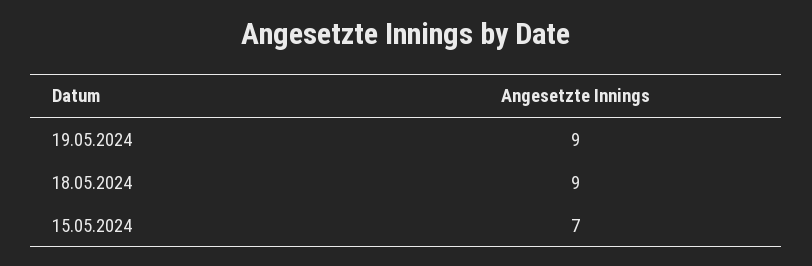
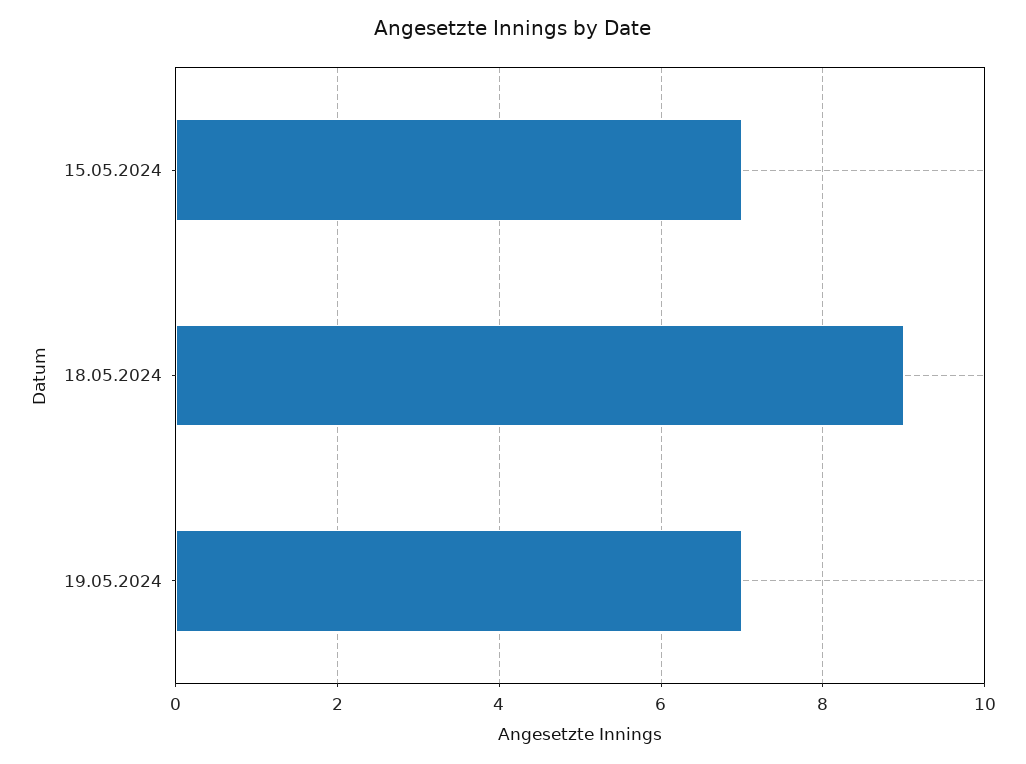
19.05.2024: 9 -> 7

